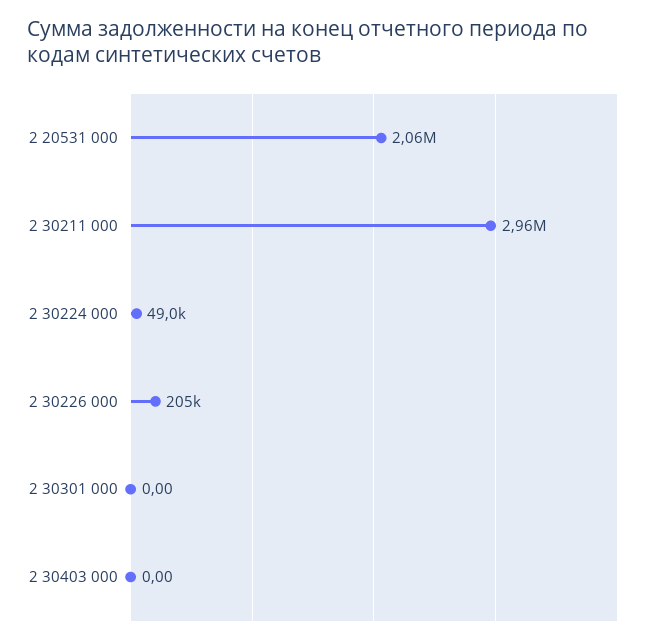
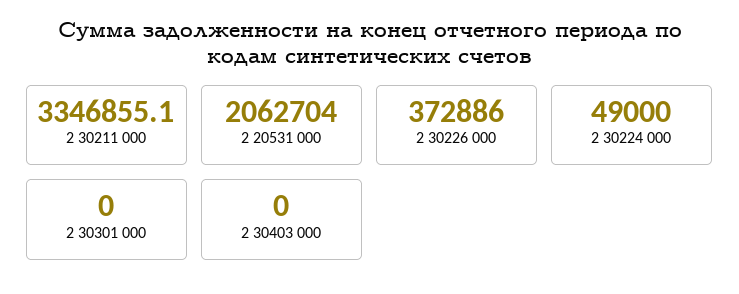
2 30211 000: 2960000 -> 3346855.1
2 30226 000: 205000 -> 372886

